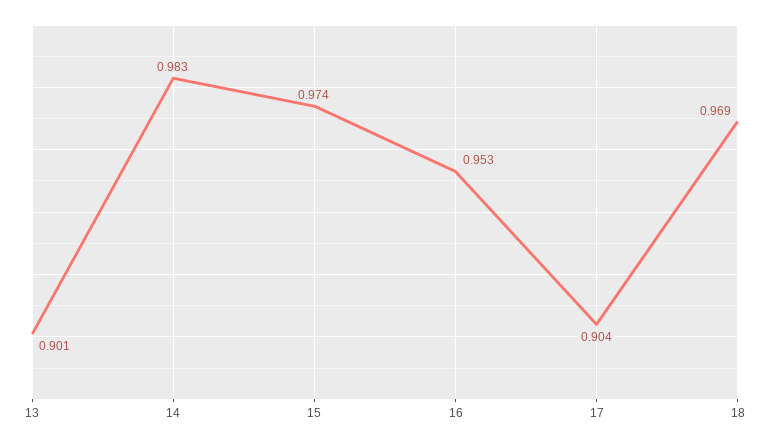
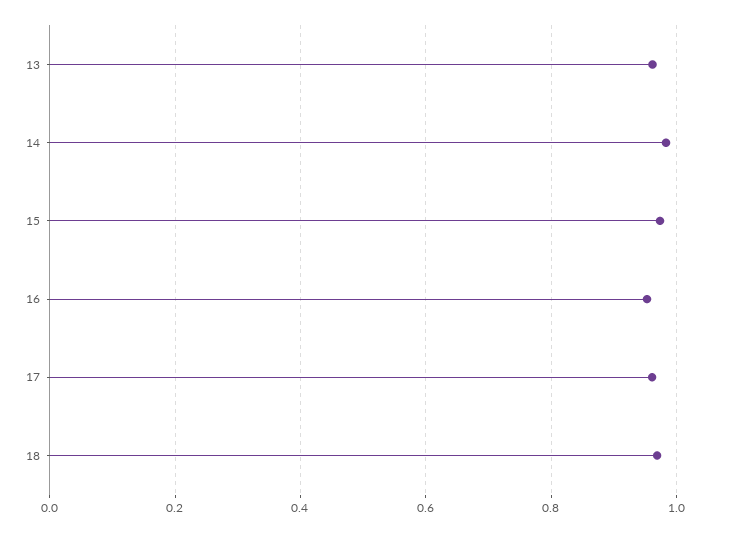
13: 0.901 -> 0.96
17: 0.904 -> 0.96

